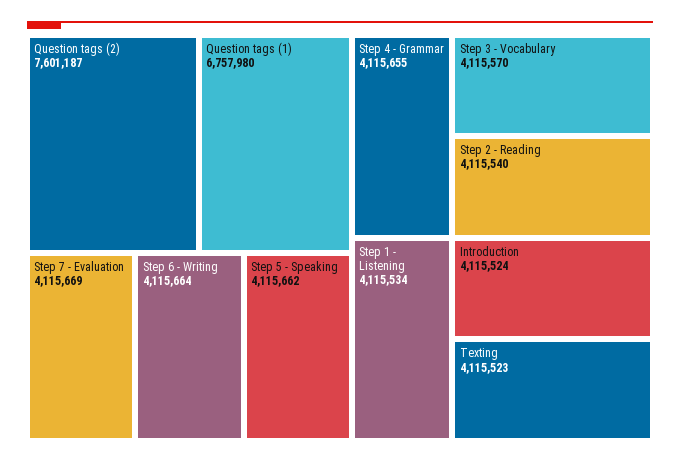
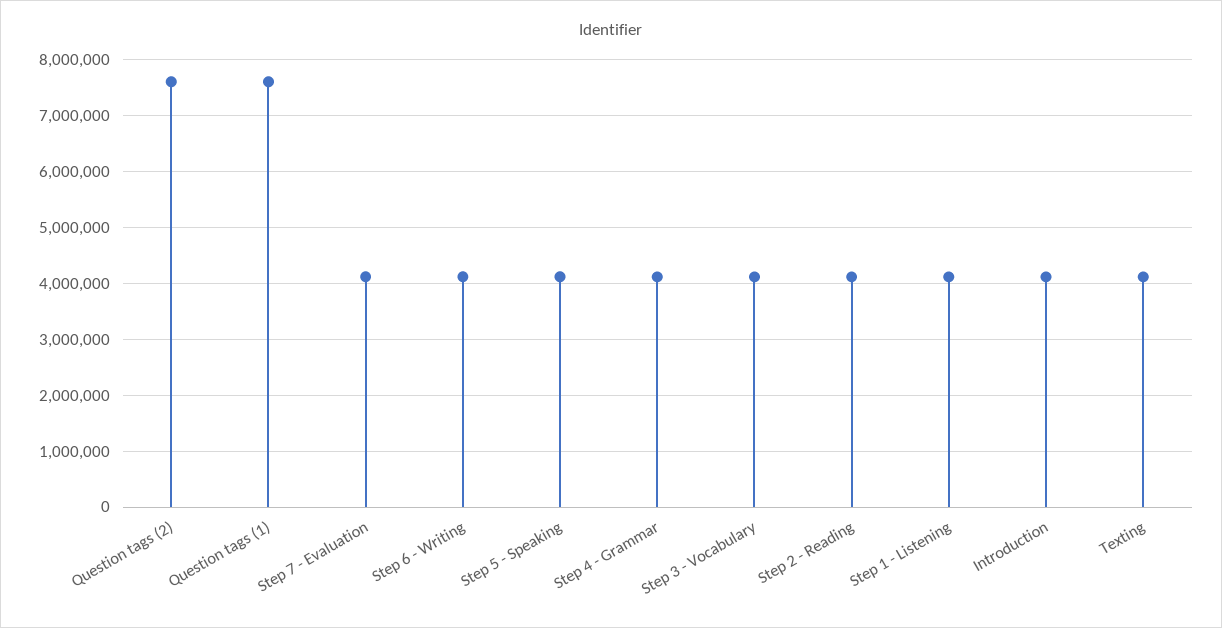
Question tags (1): 6757980 -> 7600000

